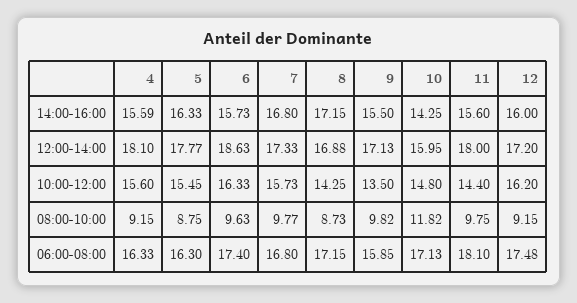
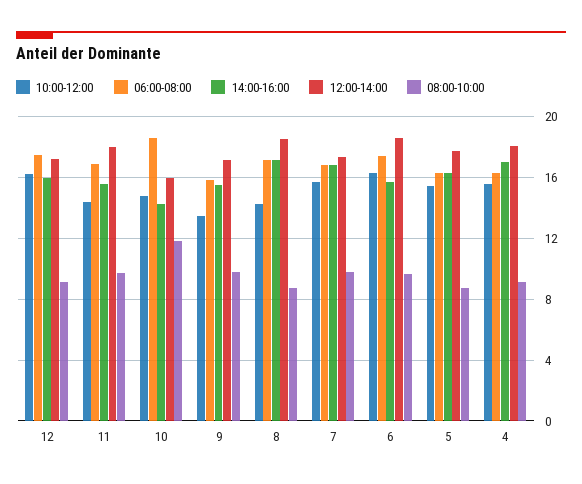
14:00-16:00, 4: 15.59 -> 17
12:00-14:00, 8: 16.88 -> 18.5
06:00-08:00, 10: 17.13 -> 18.5
06:00-08:00, 11: 18.1 -> 17

